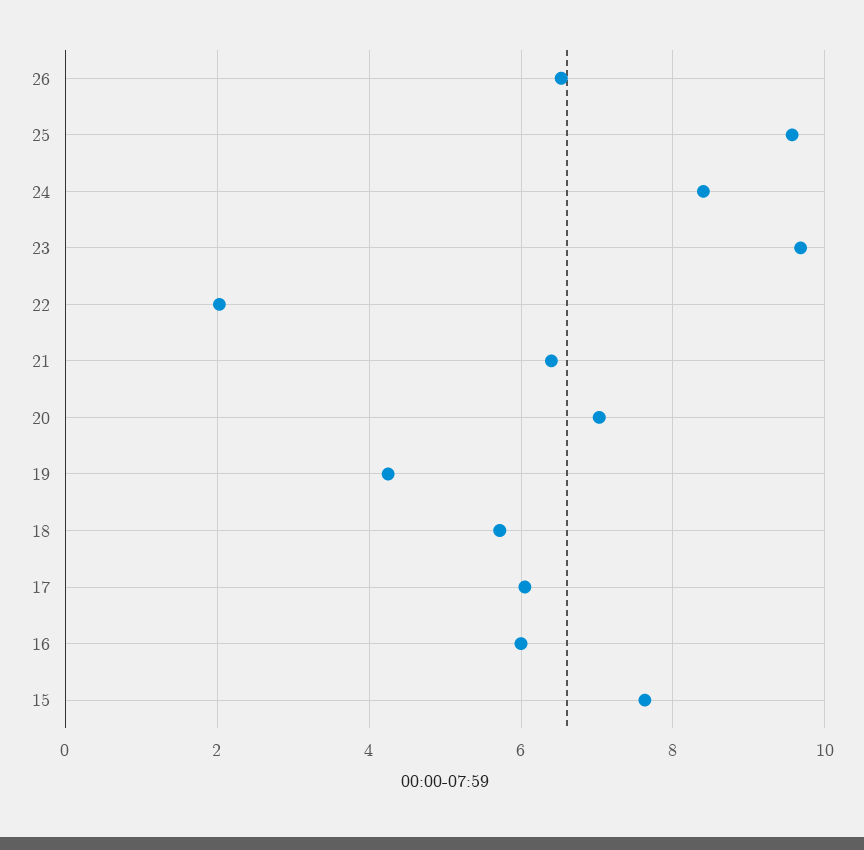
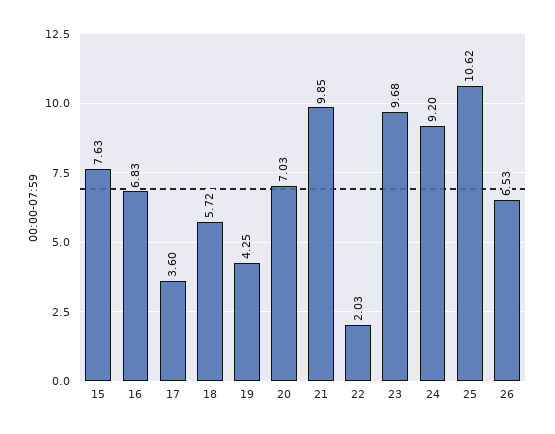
25: 9.6 -> 10.62
24: 8.4 -> 9.2
21: 6.4 -> 9.85
17: 6 -> 3.6
16: 6 -> 6.83

